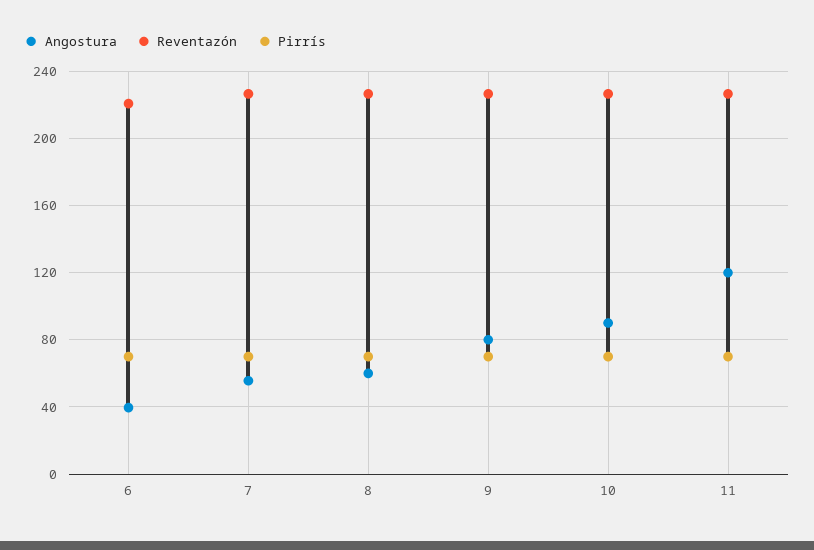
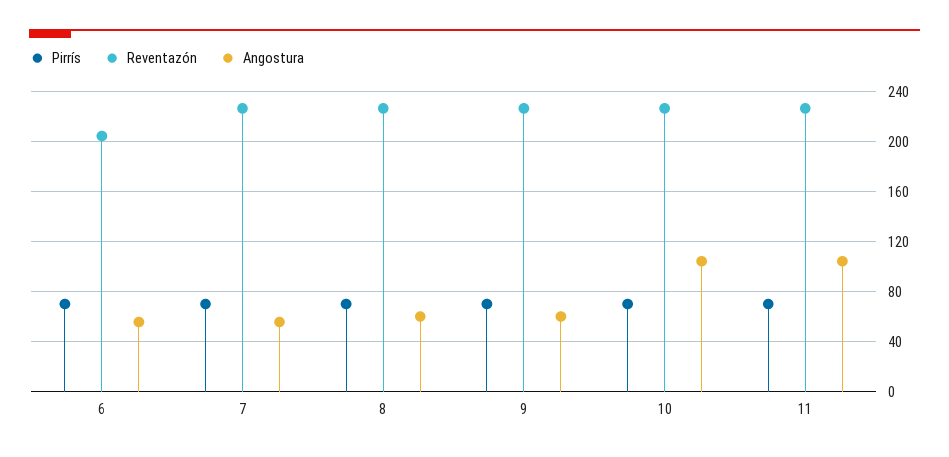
Angostura, 6: 40 -> 55
Reventazón, 6: 220 -> 205
Angostura, 9: 80 -> 60
Angostura, 10: 90 -> 105
Angostura, 11: 120 -> 105

